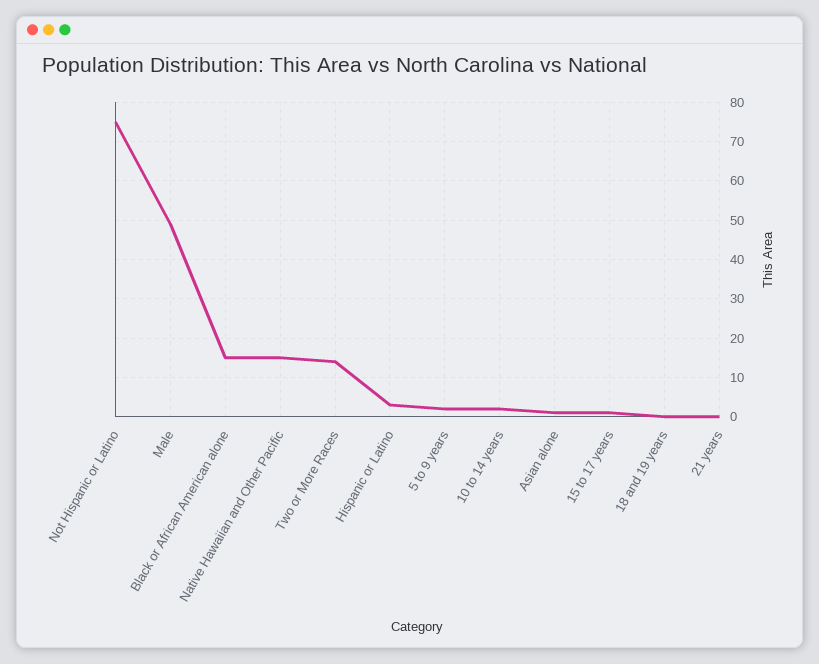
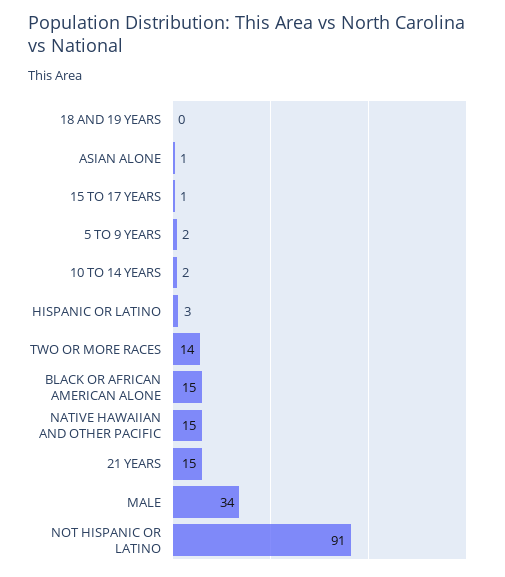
Not Hispanic or Latino: 75 -> 91
Male: 50 -> 34
21 years: 0 -> 15

